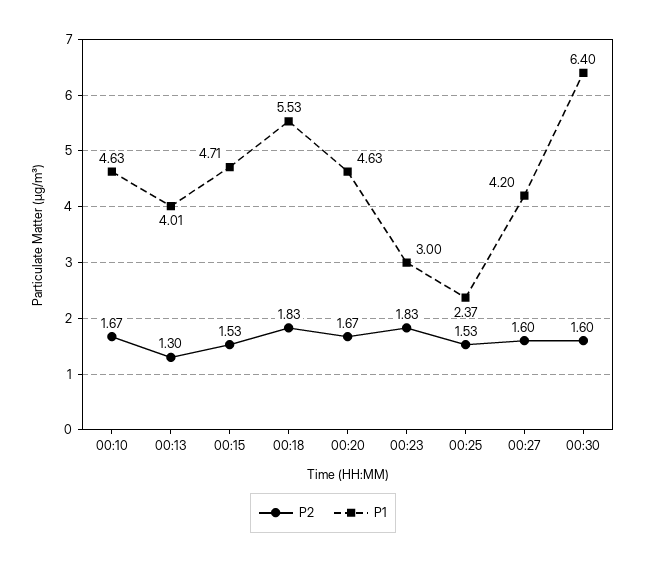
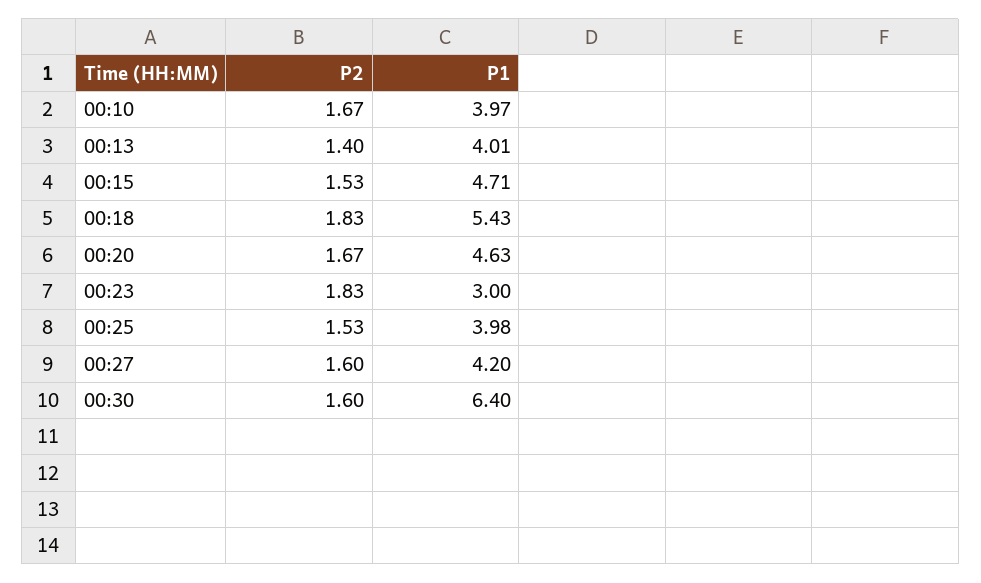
P1, 00:10: 4.63 -> 3.97
P2, 00:13: 1.3 -> 1.4
P1, 00:18: 5.53 -> 5.43
P1, 00:25: 2.37 -> 3.98

